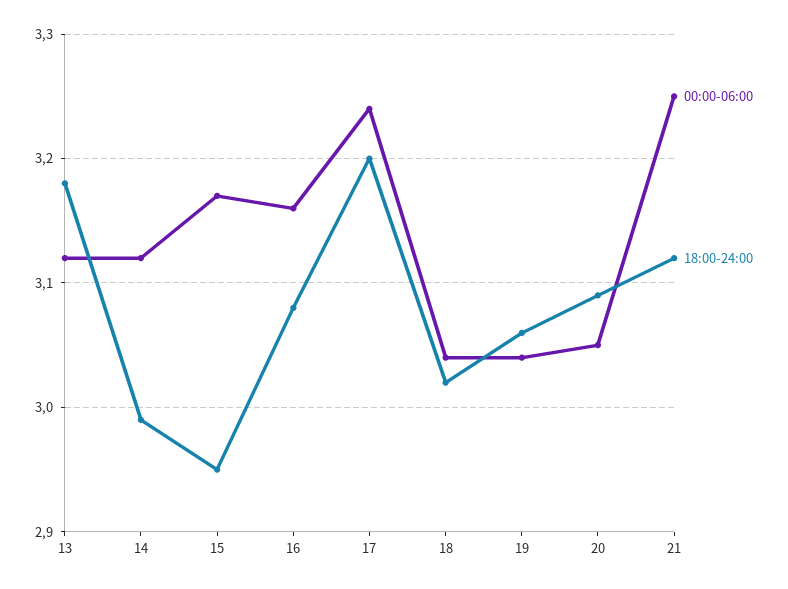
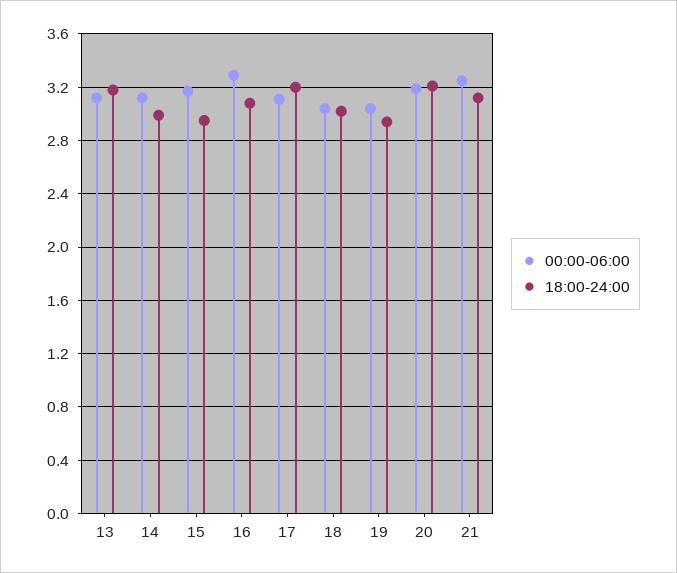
00:00-06:00, 16: 3.16 -> 3.3
00:00-06:00, 17: 3.24 -> 3.1
18:00-24:00, 19: 3.06 -> 2.95
00:00-06:00, 20: 3.05 -> 3.2
18:00-24:00, 20: 3.09 -> 3.2

